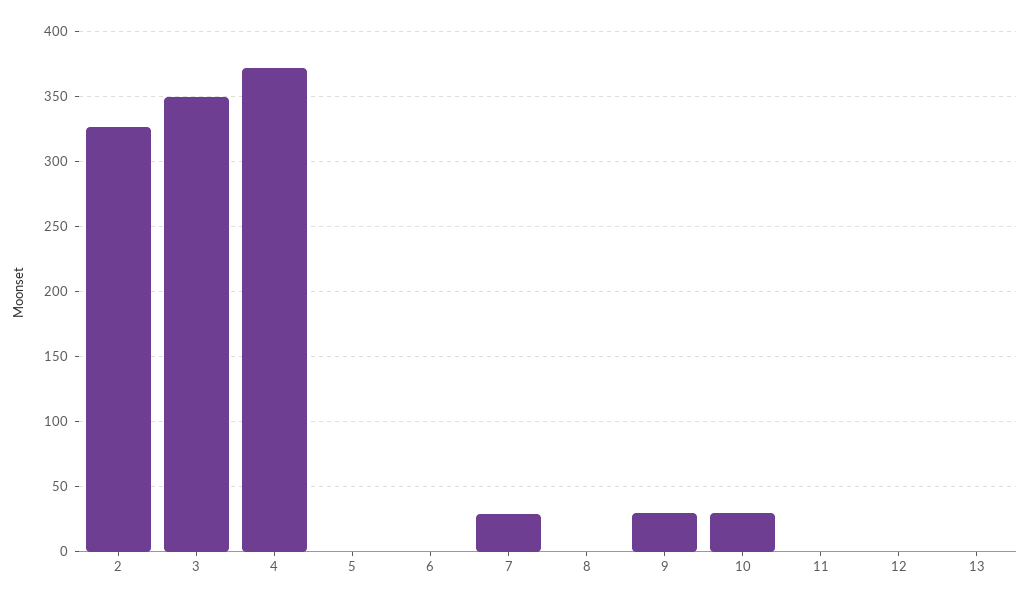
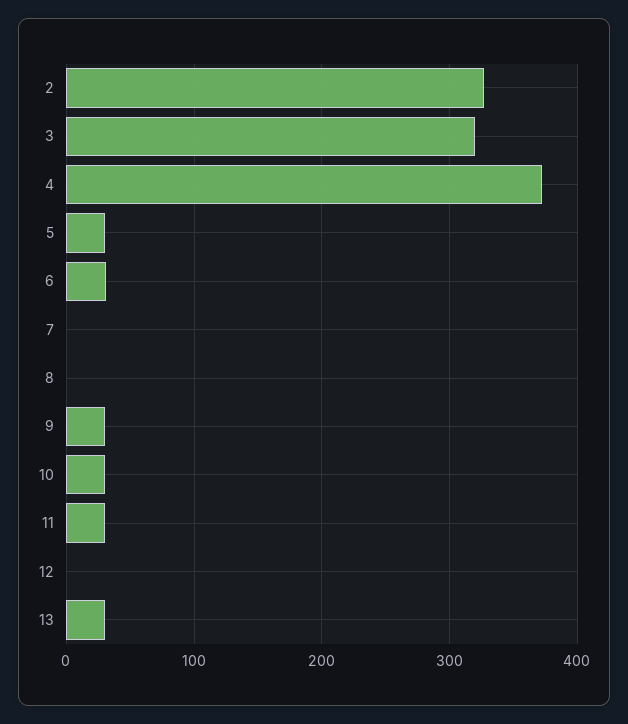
3: 350 -> 320
5: 0 -> 30
6: 0 -> 30
7: 30 -> 0
11: 0 -> 30
13: 0 -> 30

